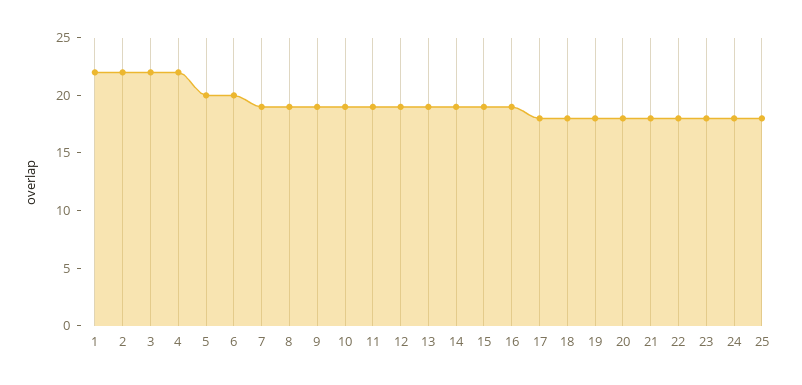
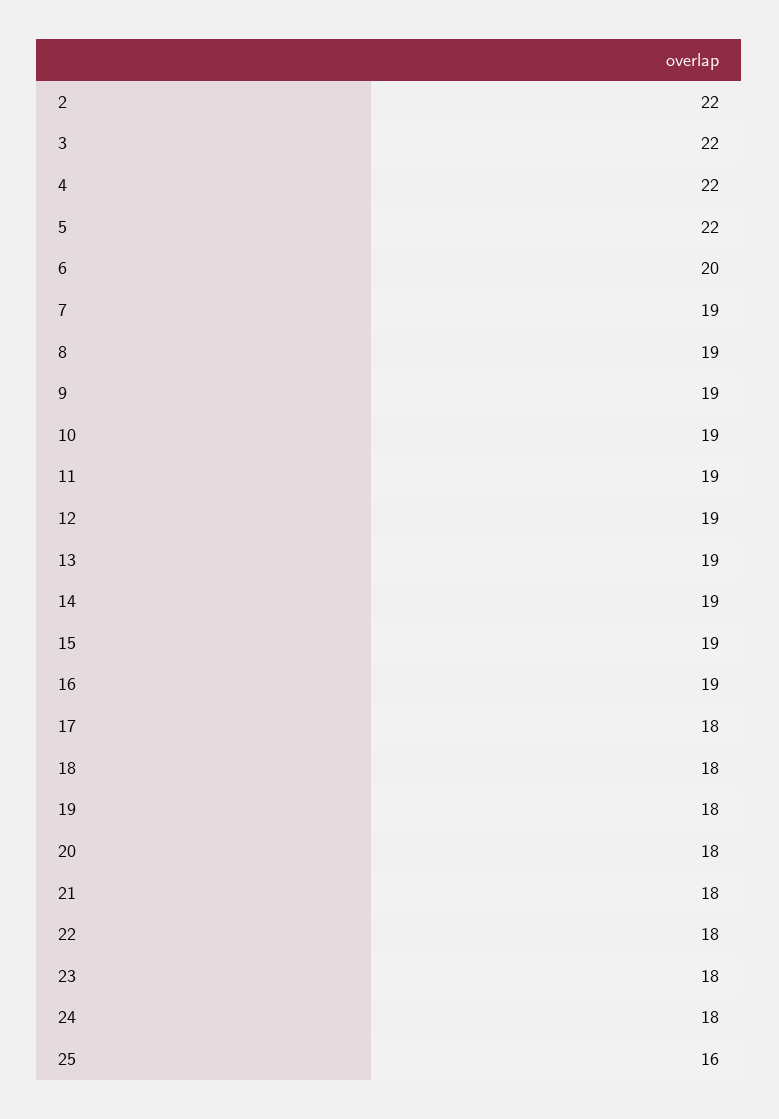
1: 22 -> none
5: 20 -> 22
25: 18 -> 16

